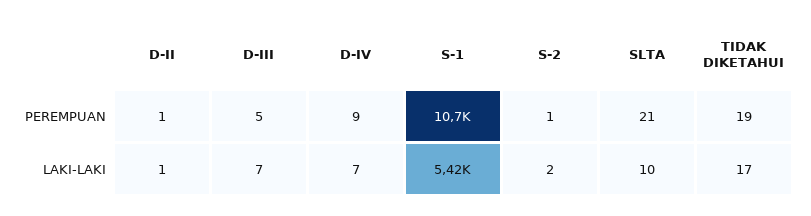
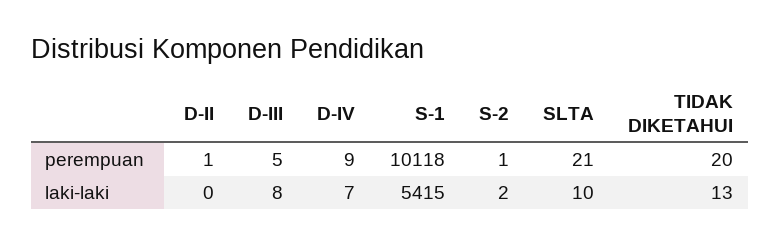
S-1, PEREMPUAN: 10700 -> 10118
TIDAK DIKETAHUI, PEREMPUAN: 19 -> 20
D-II, LAKI-LAKI: 1 -> 0
D-III, LAKI-LAKI: 7 -> 8
TIDAK DIKETAHUI, LAKI-LAKI: 17 -> 13

